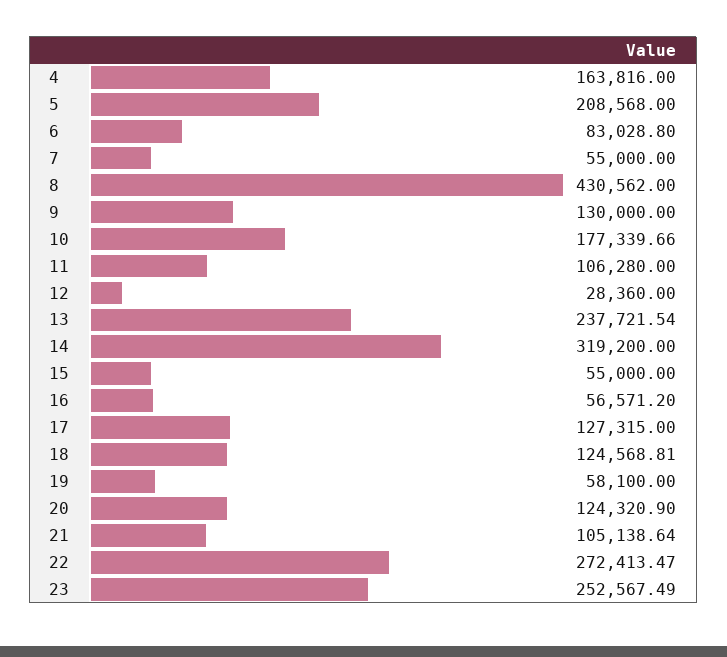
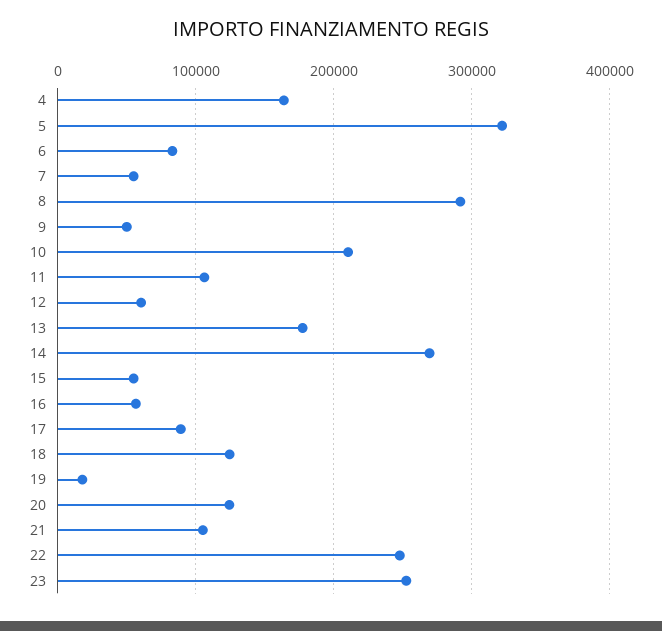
5: 208568 -> 320000
8: 430562 -> 290000
9: 130000 -> 50000
10: 177339.66 -> 210000
12: 28360 -> 60000
13: 237721.54 -> 180000
14: 319200 -> 270000
17: 127315 -> 90000
19: 58100 -> 20000
22: 272413.47 -> 250000

